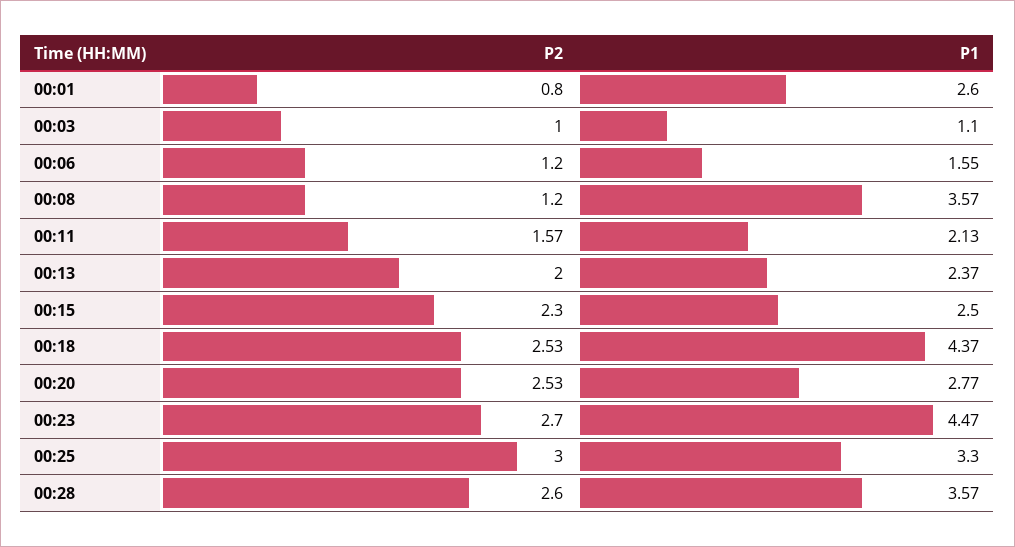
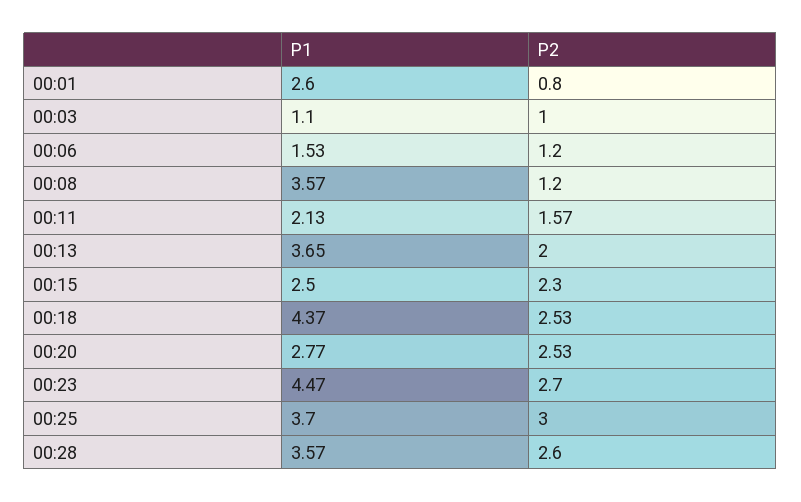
P1, 00:06: 1.55 -> 1.53
P1, 00:13: 2.37 -> 3.65
P1, 00:25: 3.3 -> 3.7

